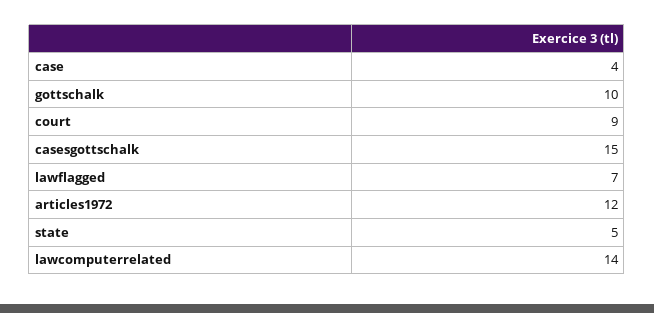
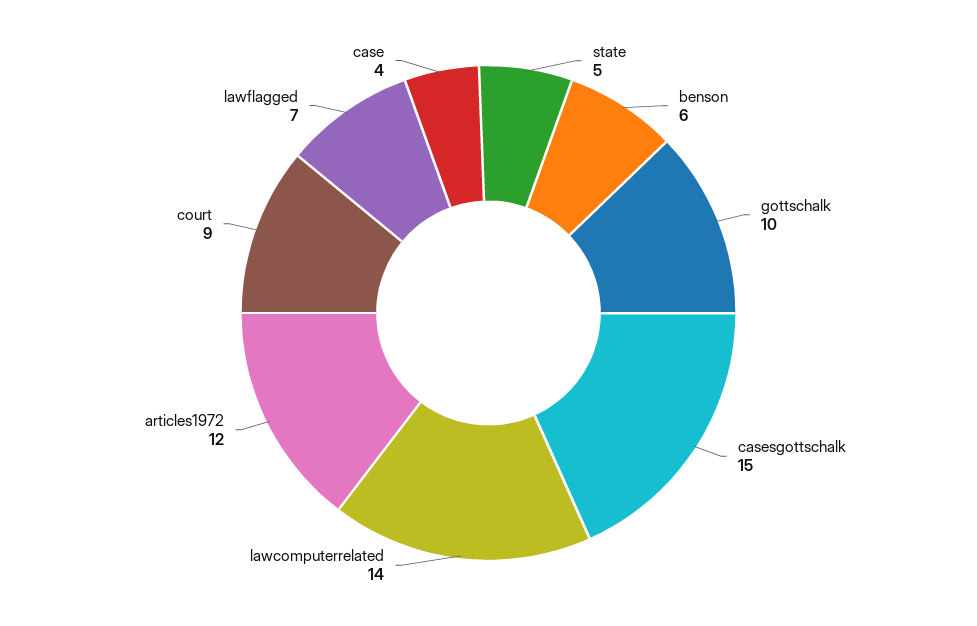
benson: none -> 6

